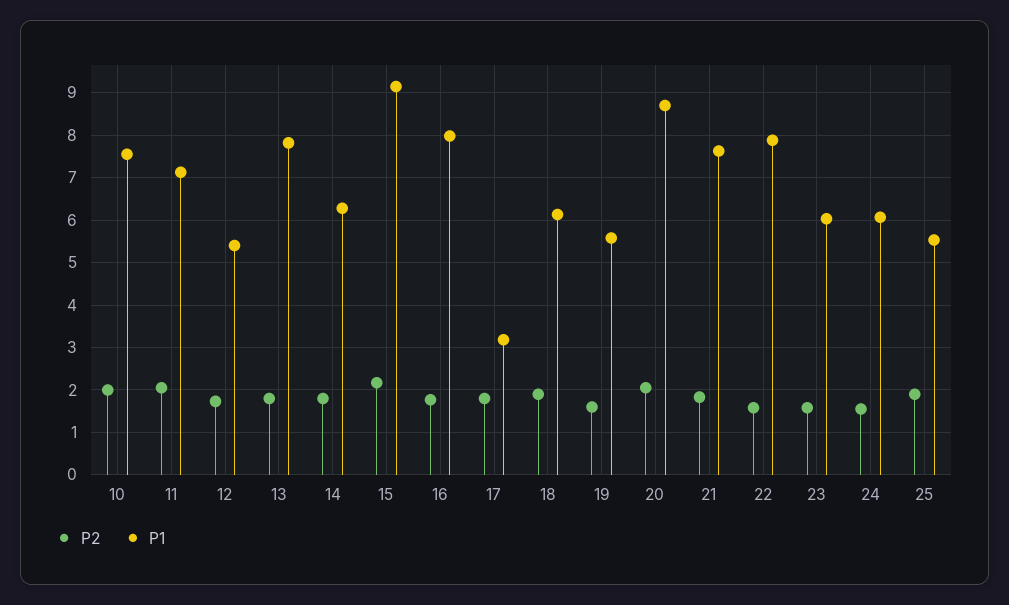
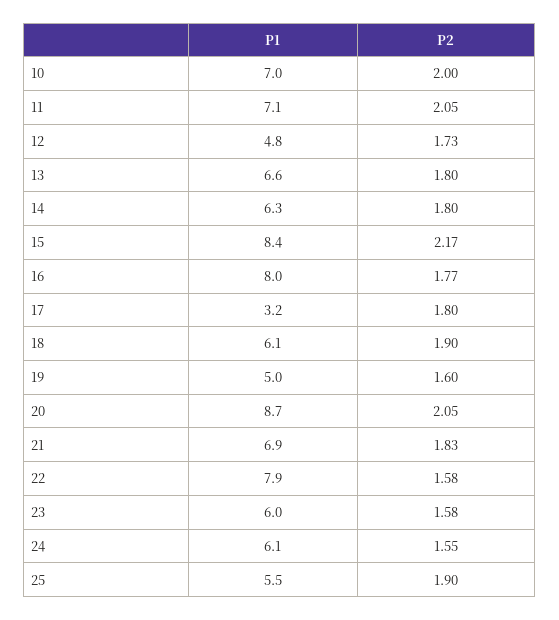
P1, 10: 7.6 -> 7
P1, 12: 5.4 -> 4.8
P1, 13: 7.8 -> 6.6
P1, 15: 9.2 -> 8.4
P1, 19: 5.6 -> 5
P1, 21: 7.6 -> 6.9

